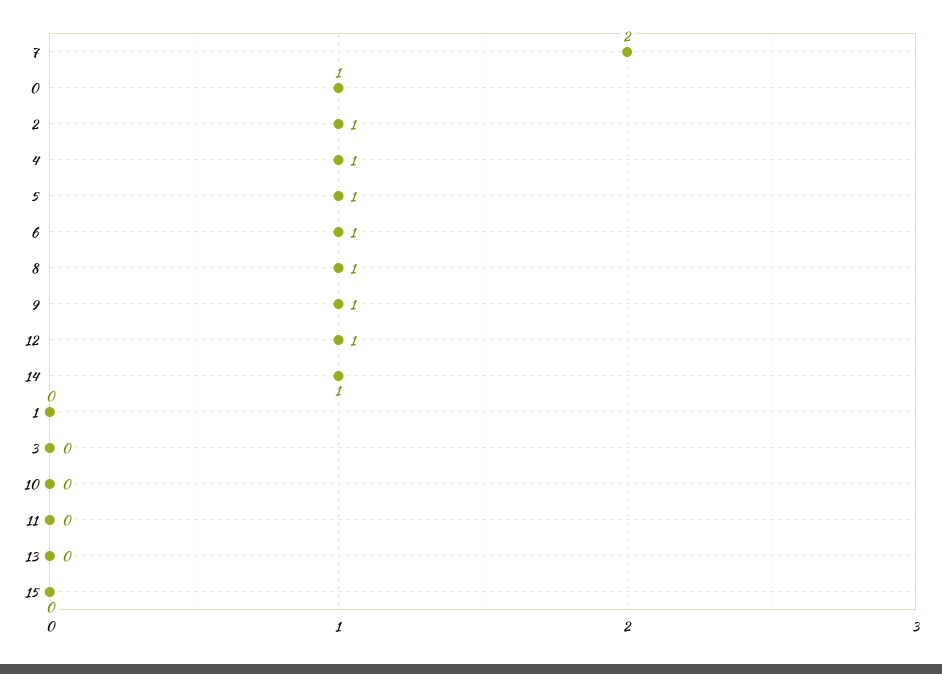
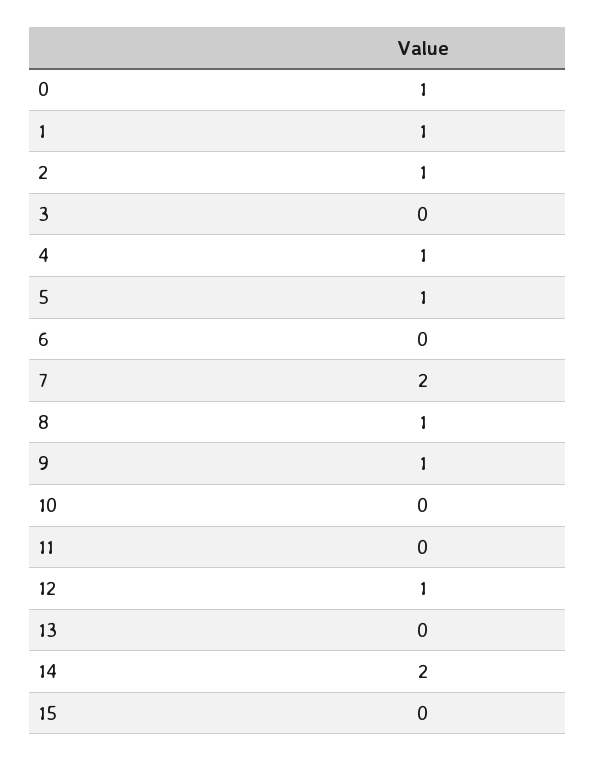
6: 1 -> 0
14: 1 -> 2
1: 0 -> 1

